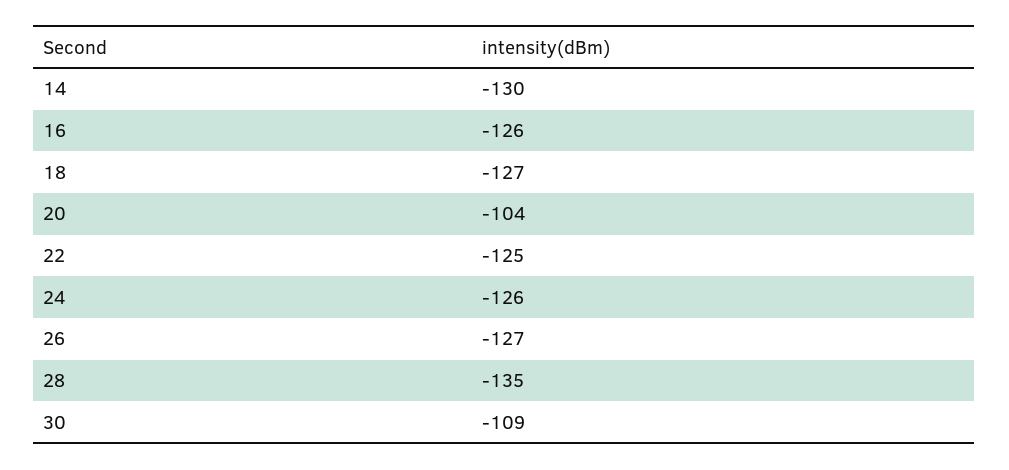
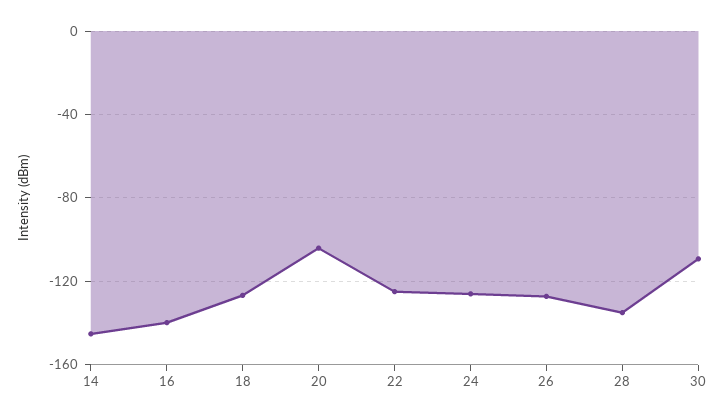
14: -130 -> -145
16: -126 -> -140

